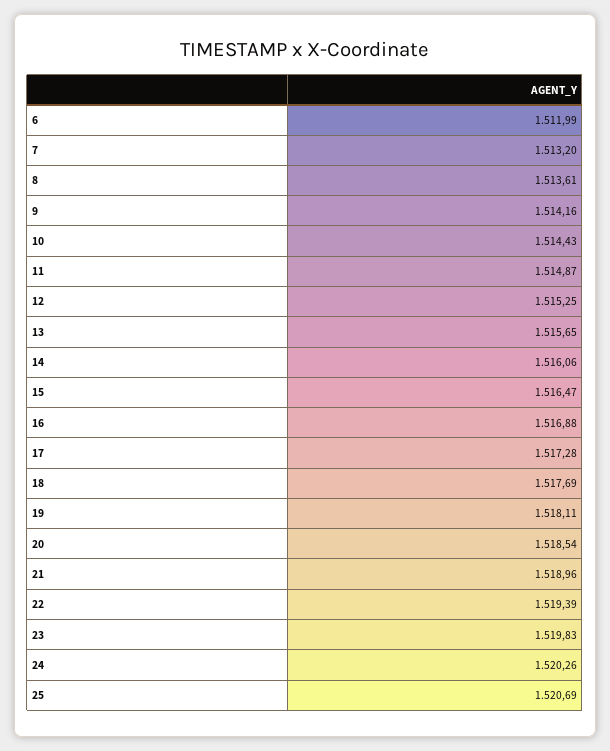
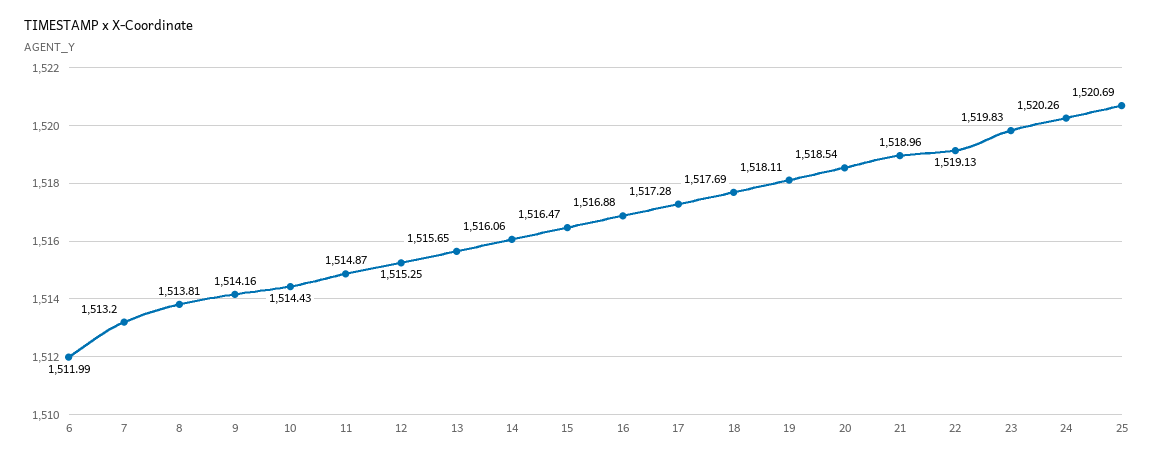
8: 1513.61 -> 1513.81
22: 1519.39 -> 1519.13

